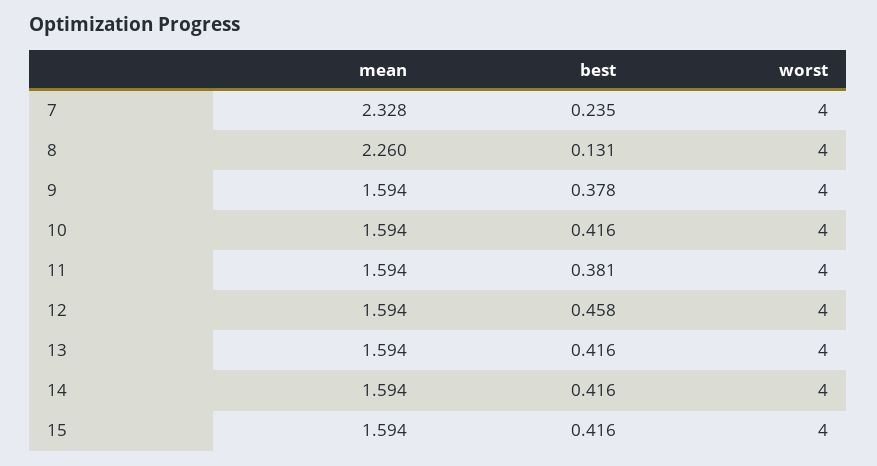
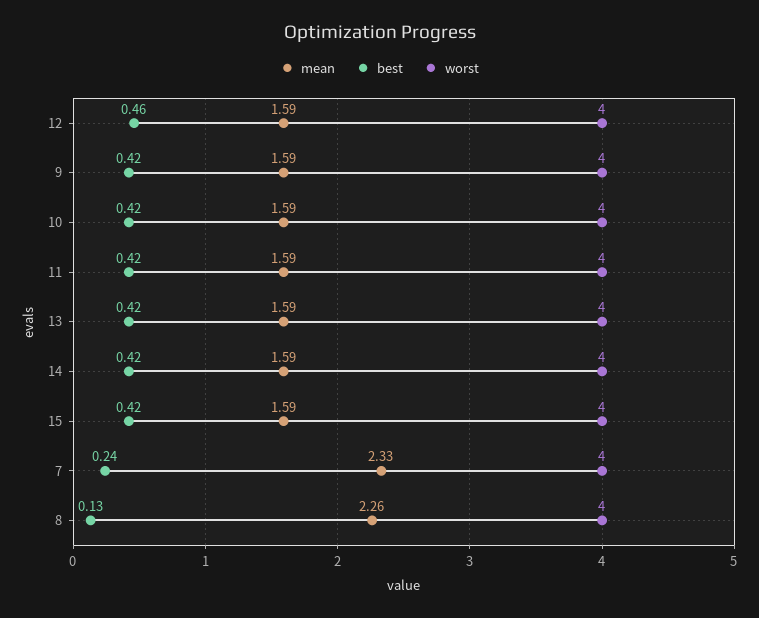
best, 9: 0.378 -> 0.42
best, 11: 0.381 -> 0.42

